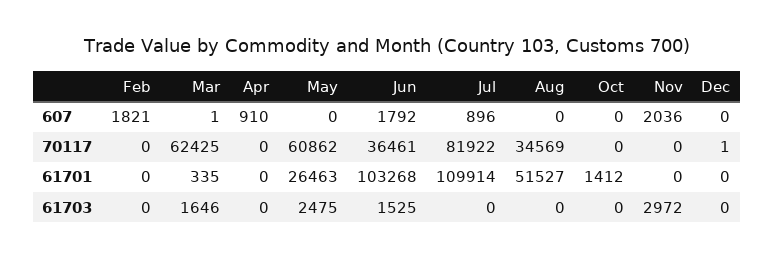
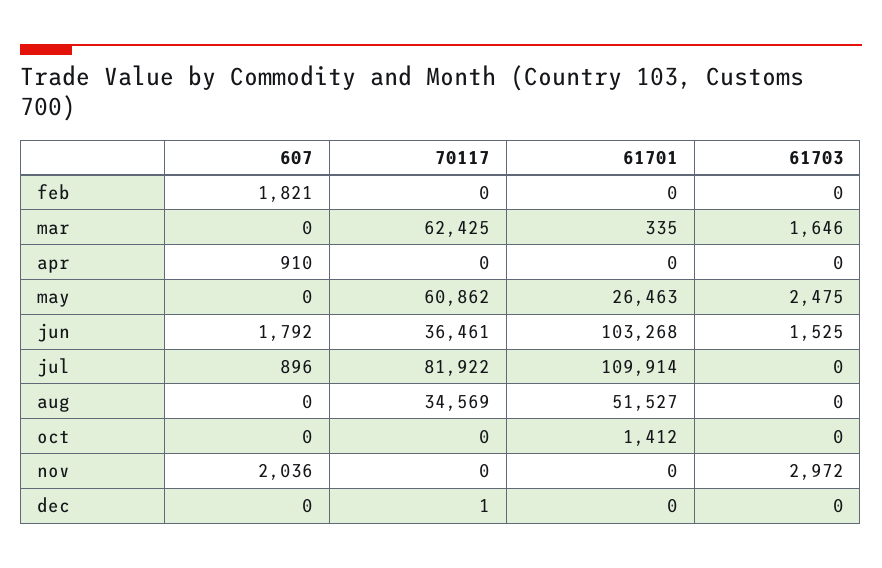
Mar, 607: 1 -> 0

